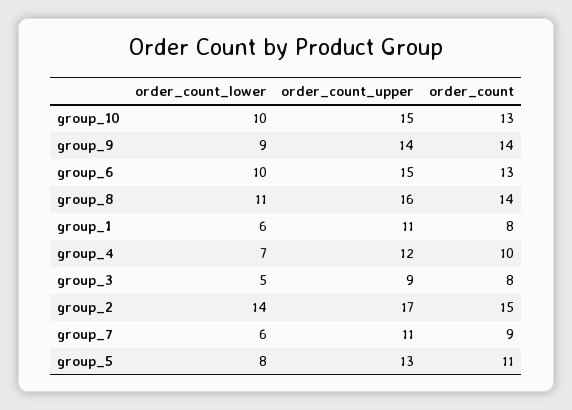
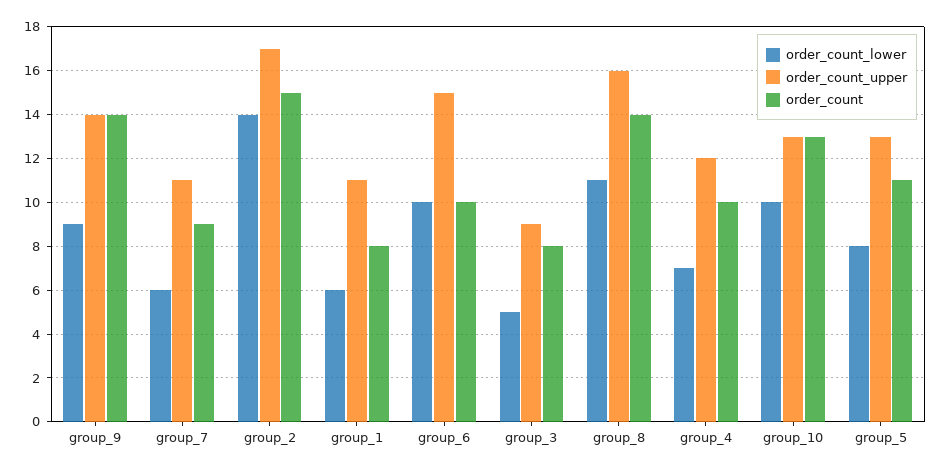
order_count_upper, group_10: 15 -> 13
order_count, group_6: 13 -> 10

